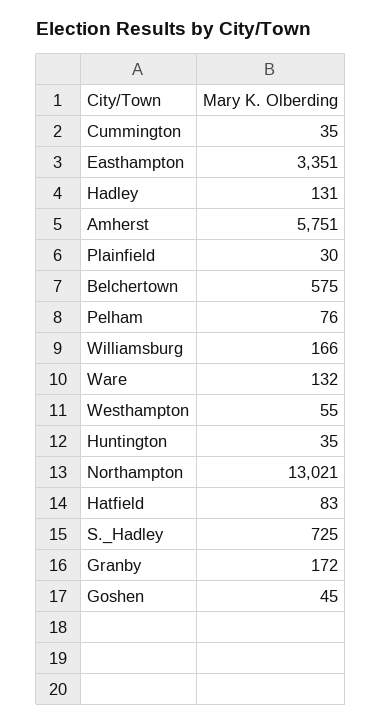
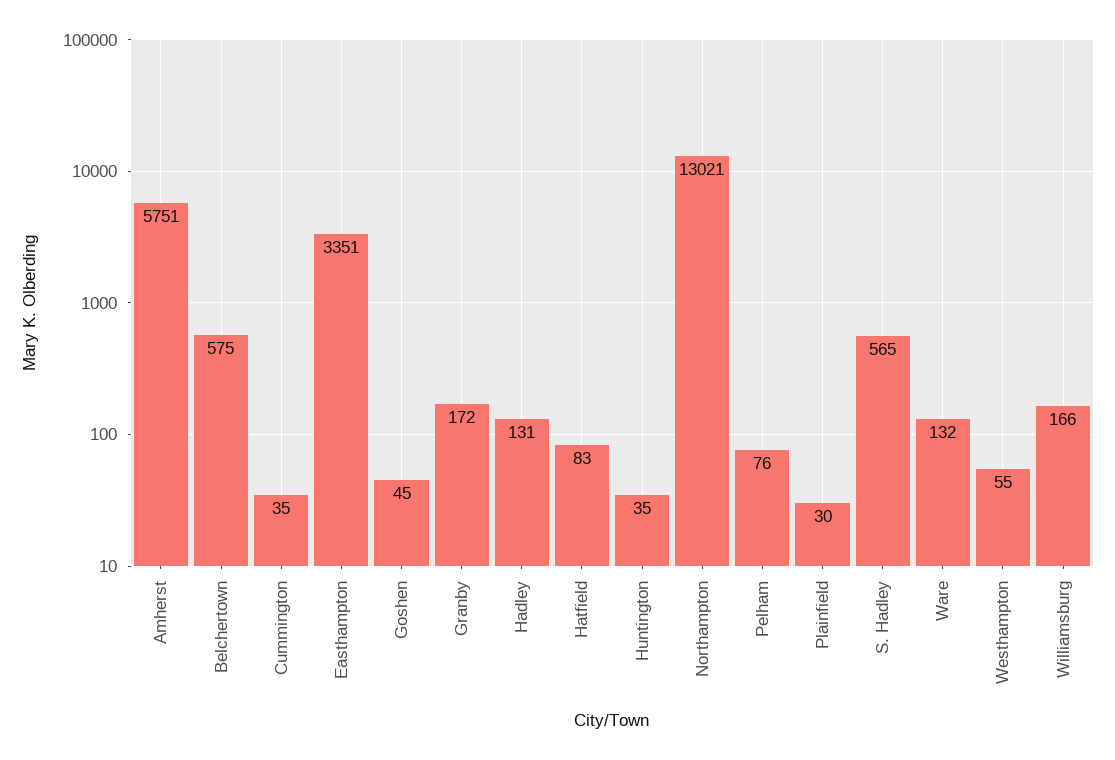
S._Hadley: 725 -> 565

